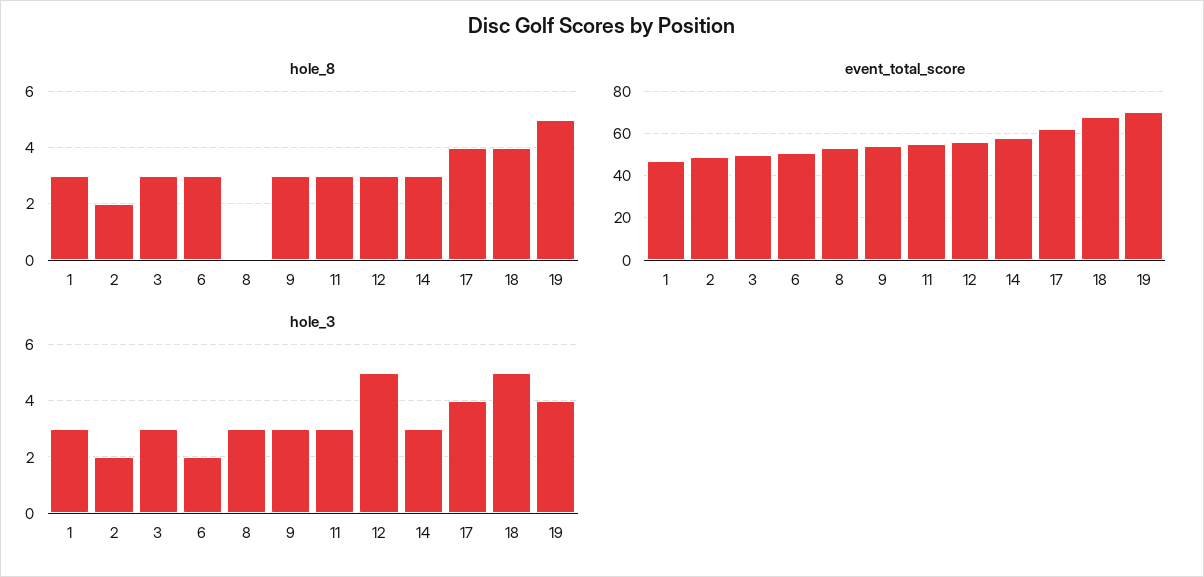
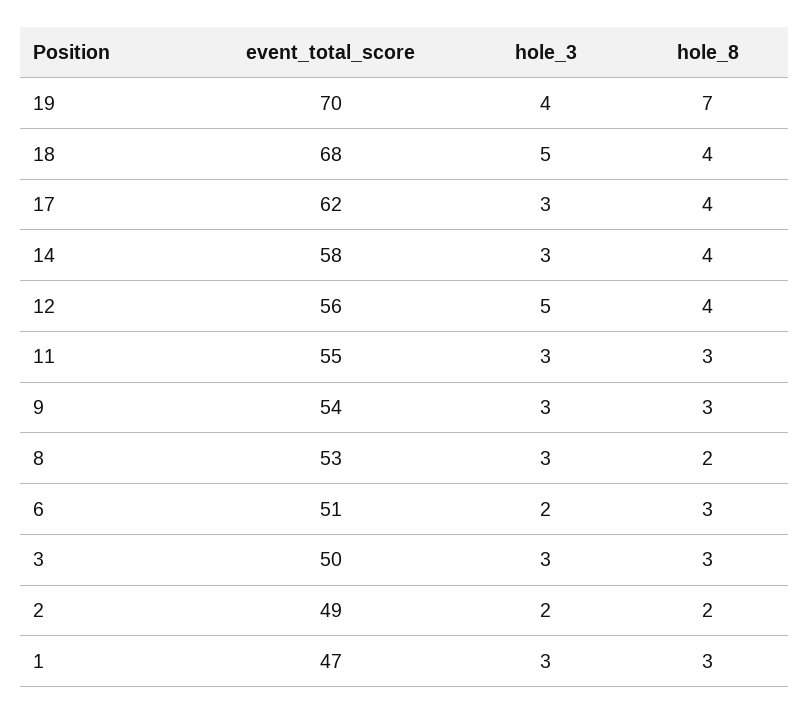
hole_8, 8: 0 -> 2
hole_8, 12: 3 -> 4
hole_8, 14: 3 -> 4
hole_8, 19: 5 -> 7
hole_3, 17: 4 -> 3

